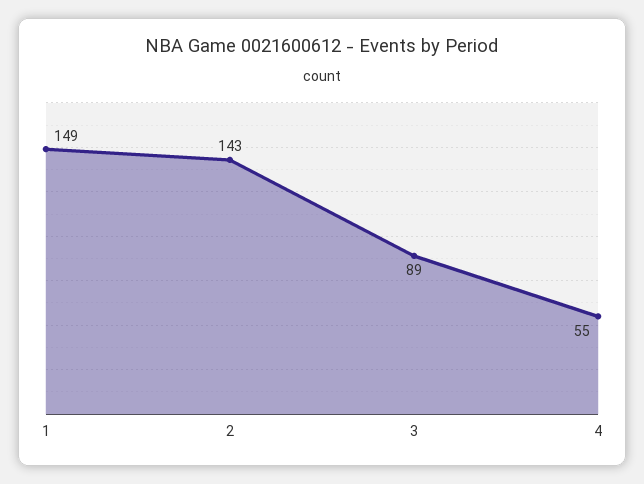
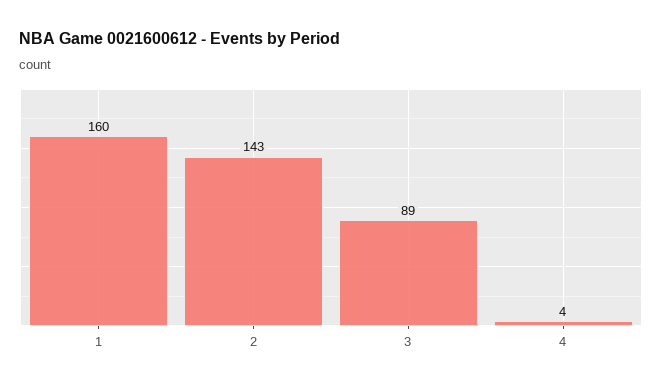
1: 149 -> 160
4: 55 -> 4

